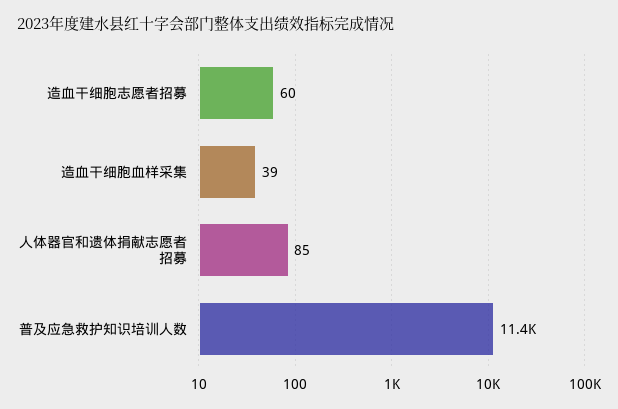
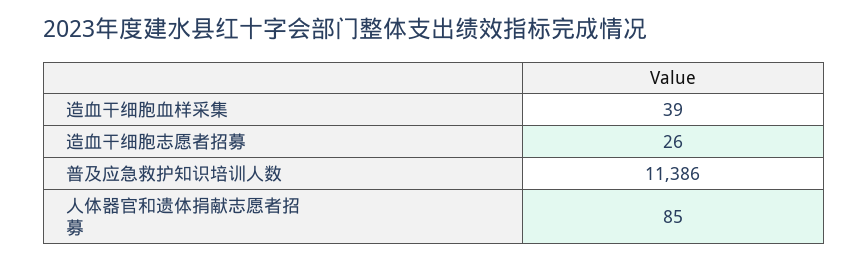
造血干细胞志愿者招募: 60 -> 26

